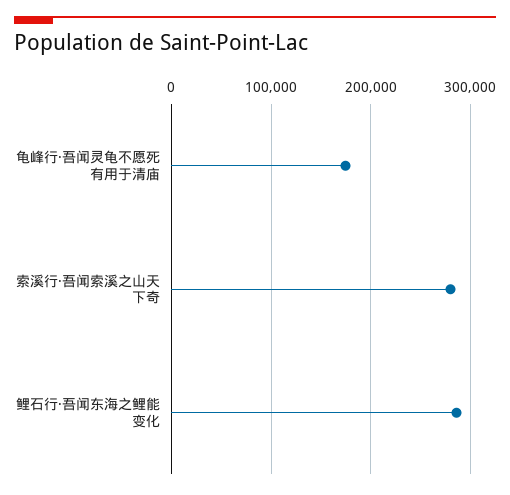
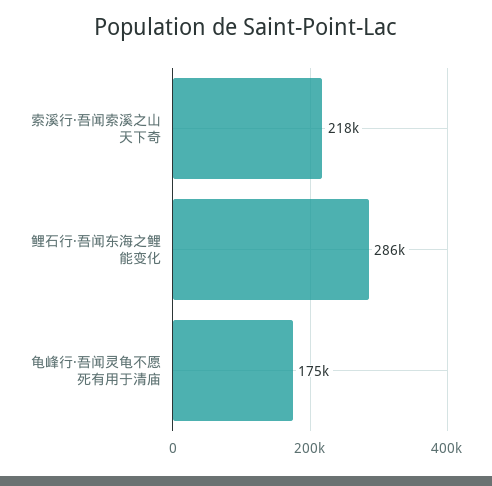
索溪行·吾闻索溪之山天下奇: 280000 -> 218000

